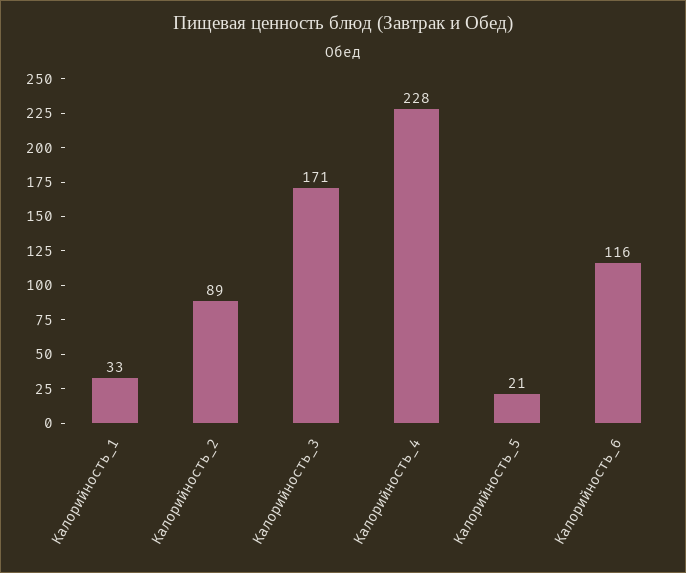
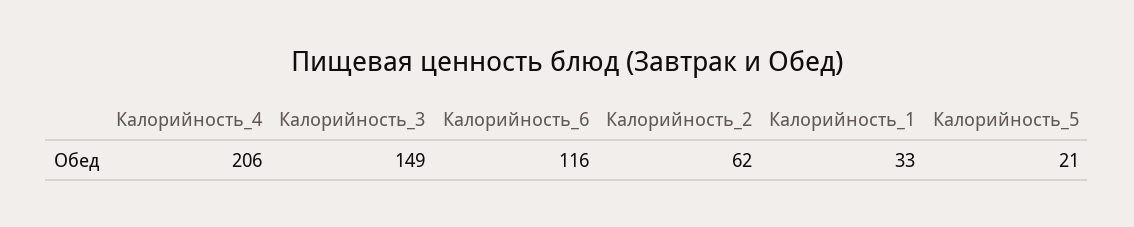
Калорийность_2: 89 -> 62
Калорийность_3: 171 -> 149
Калорийность_4: 228 -> 206

